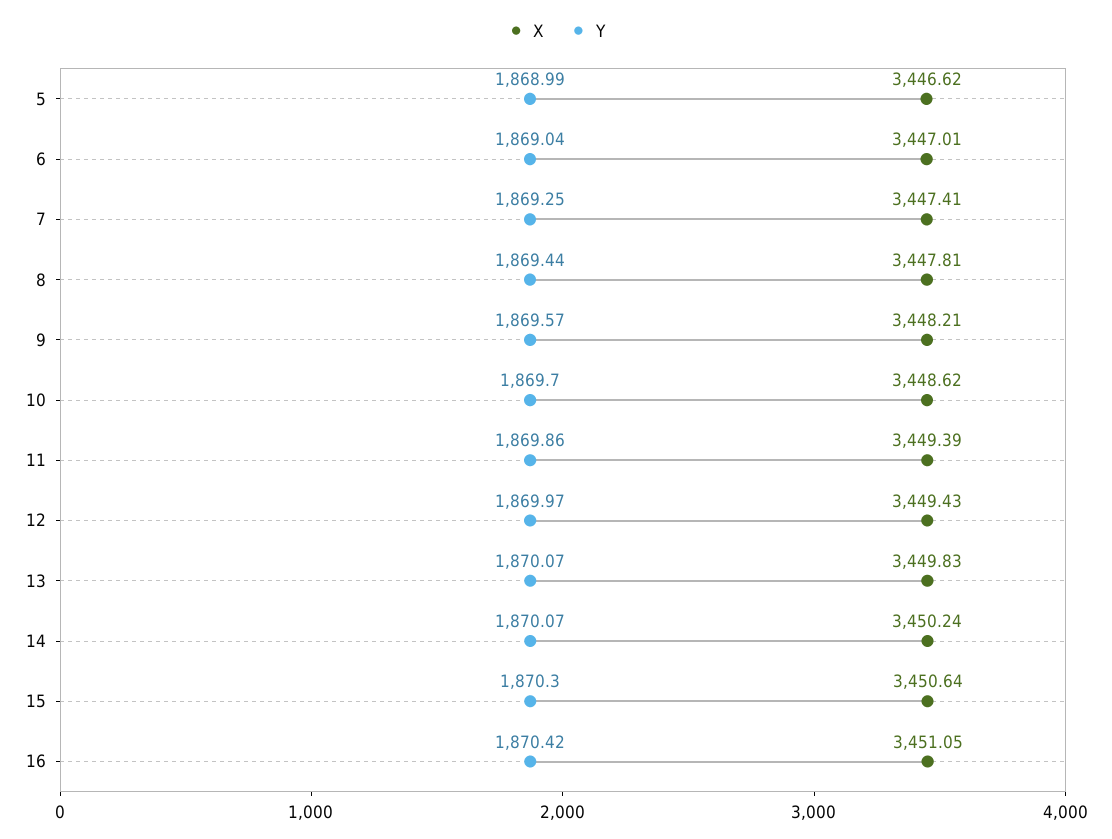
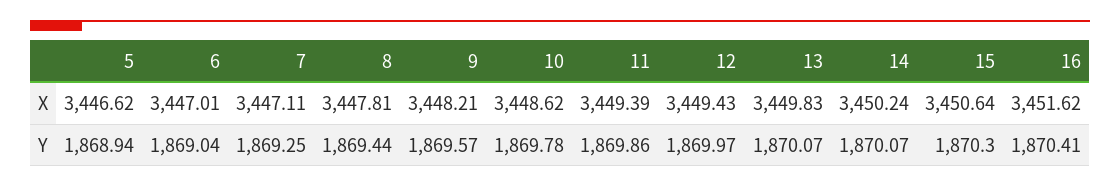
Y, 5: 1868.99 -> 1868.94
X, 7: 3447.41 -> 3447.11
Y, 10: 1869.7 -> 1869.78
X, 16: 3451.05 -> 3451.62
Y, 16: 1870.42 -> 1870.41

